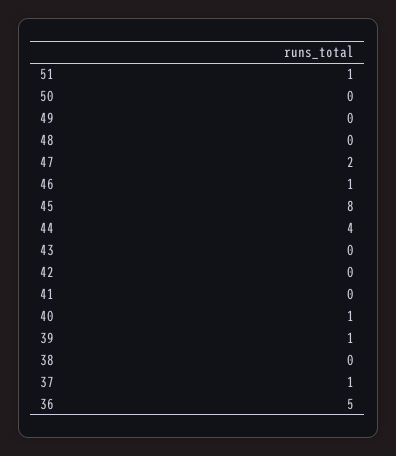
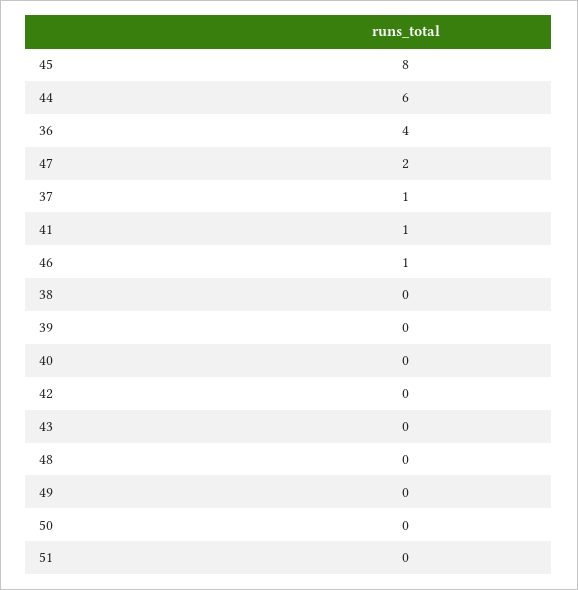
51: 1 -> 0
44: 4 -> 6
41: 0 -> 1
40: 1 -> 0
39: 1 -> 0
36: 5 -> 4

